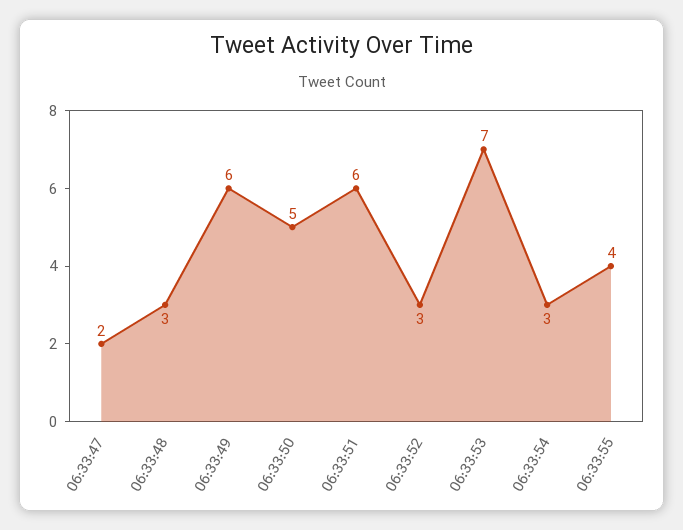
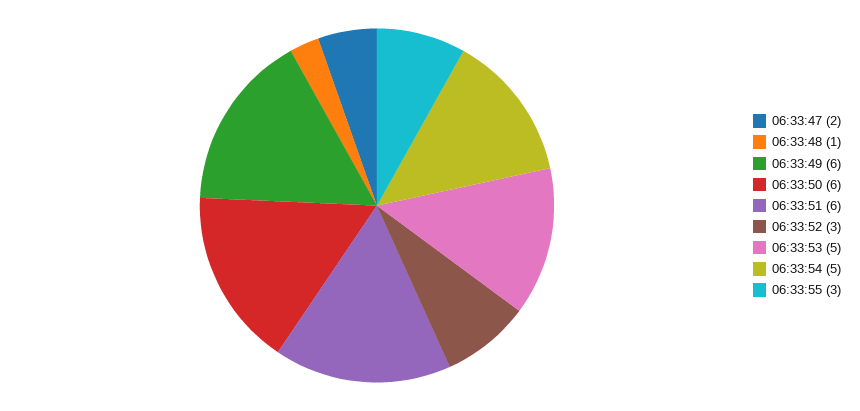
06:33:48: 3 -> 1
06:33:50: 5 -> 6
06:33:53: 7 -> 5
06:33:54: 3 -> 5
06:33:55: 4 -> 3

